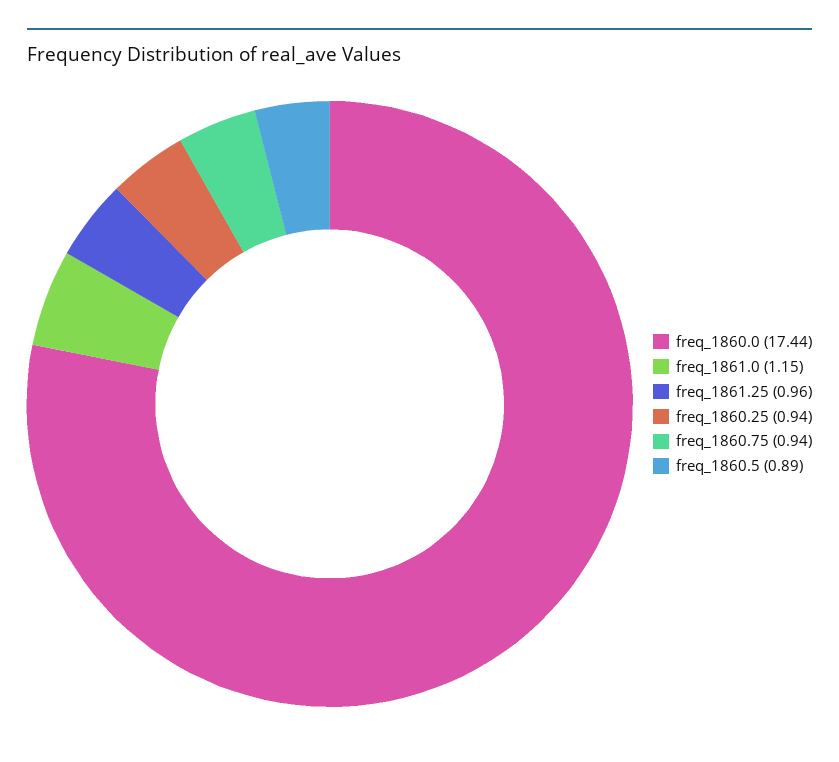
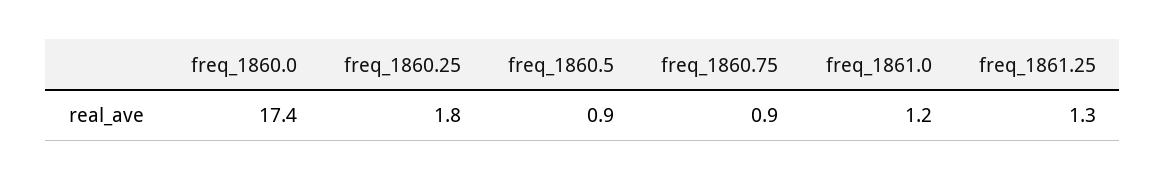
freq_1861.25: 0.96 -> 1.3
freq_1860.25: 0.94 -> 1.8

